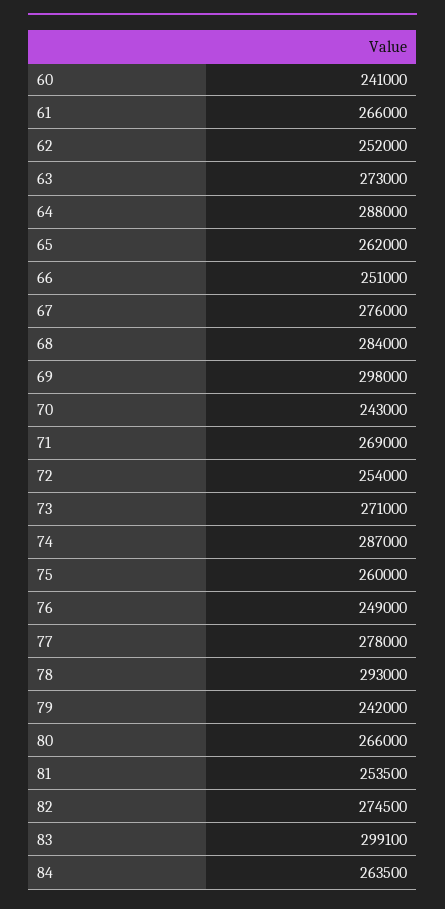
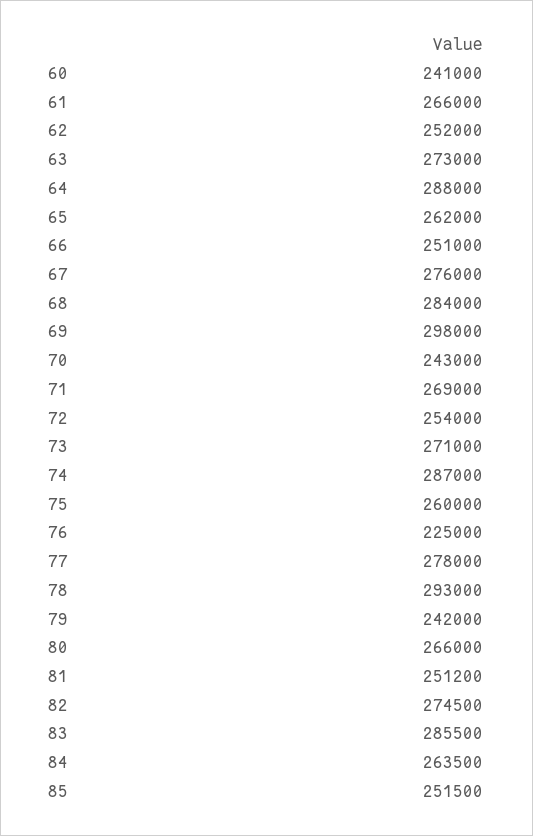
76: 249000 -> 225000
81: 253500 -> 251200
83: 299100 -> 285500
85: none -> 251500

